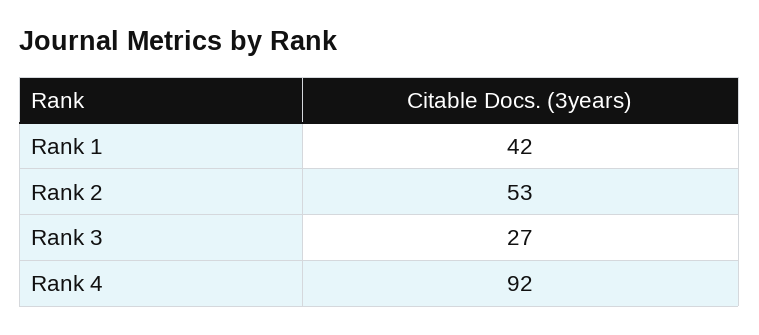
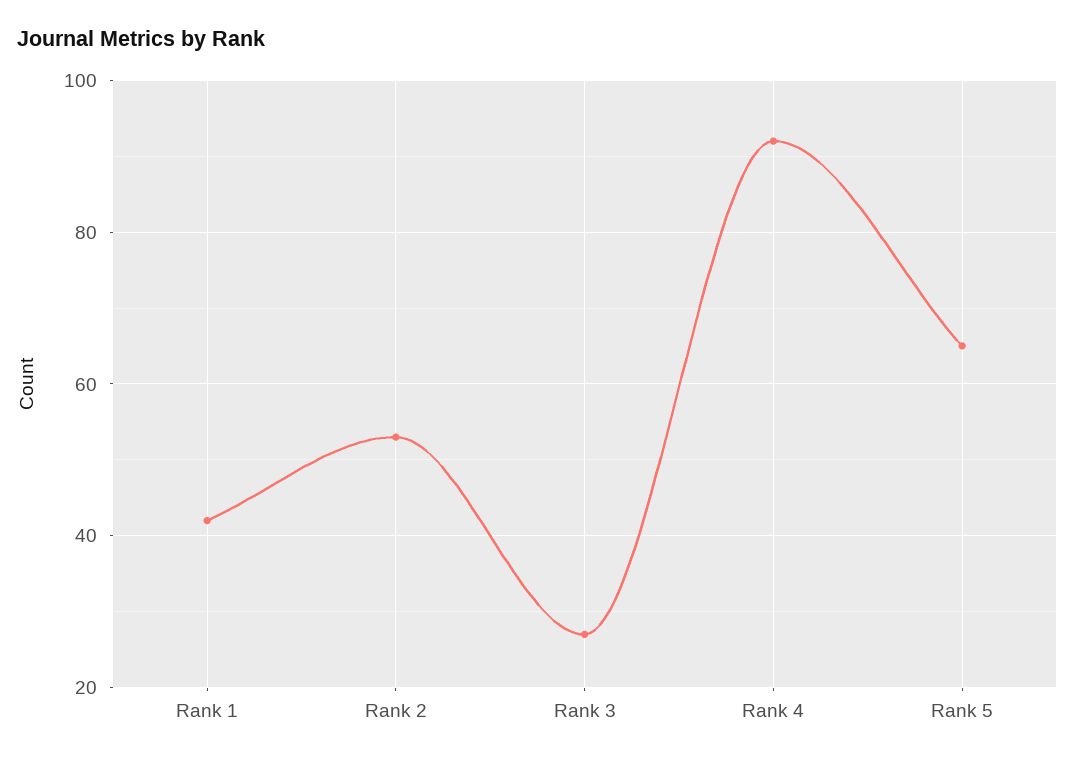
Rank 5: none -> 65

